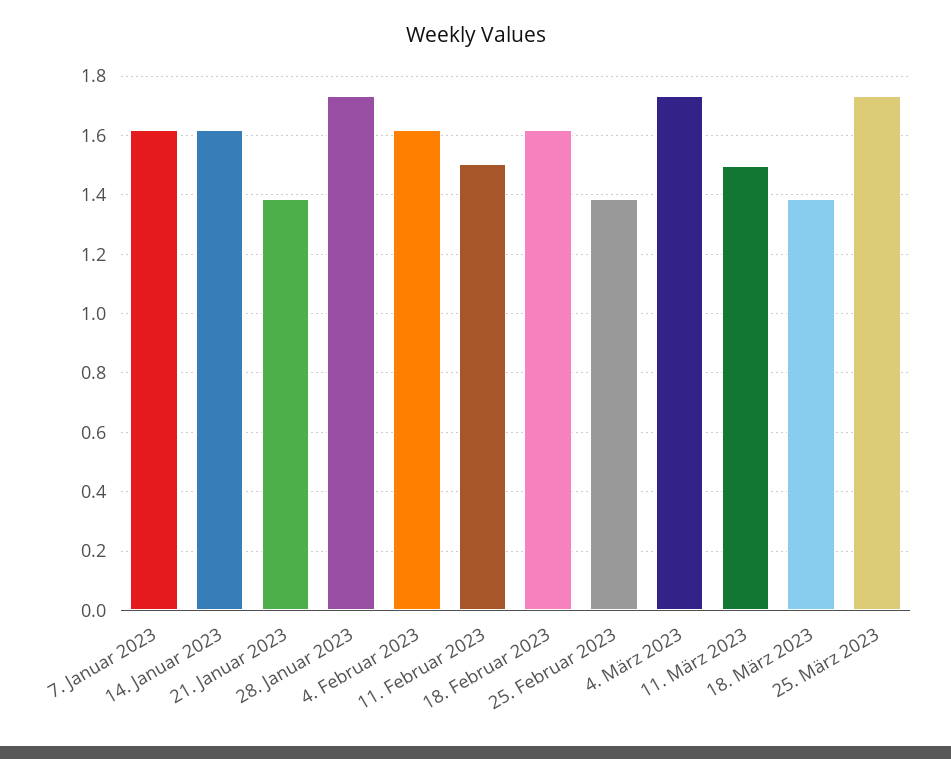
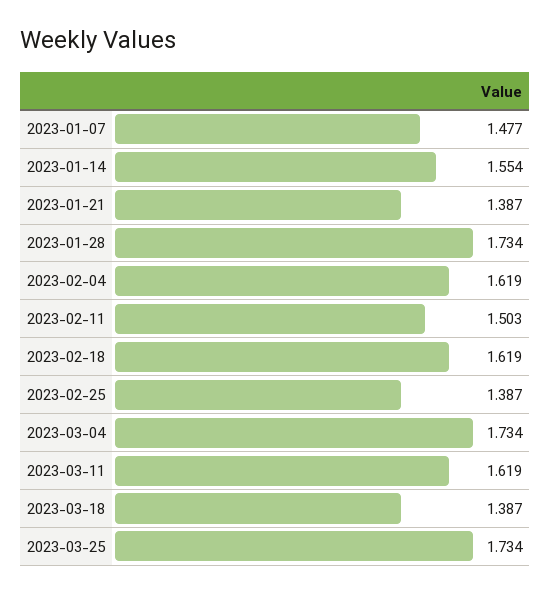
7. Januar 2023: 1.625 -> 1.477
14. Januar 2023: 1.625 -> 1.554
11. März 2023: 1.5 -> 1.619

